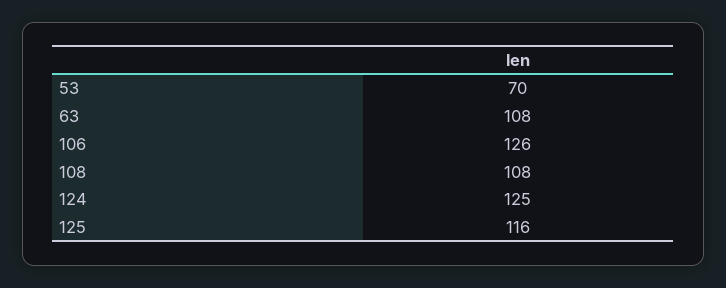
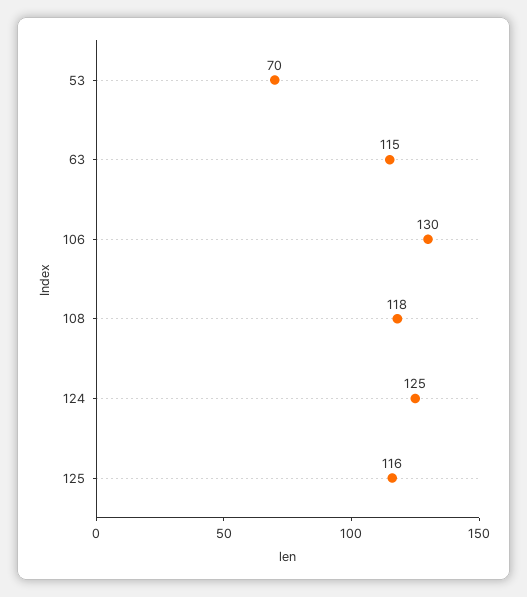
63: 108 -> 115
106: 126 -> 130
108: 108 -> 118

